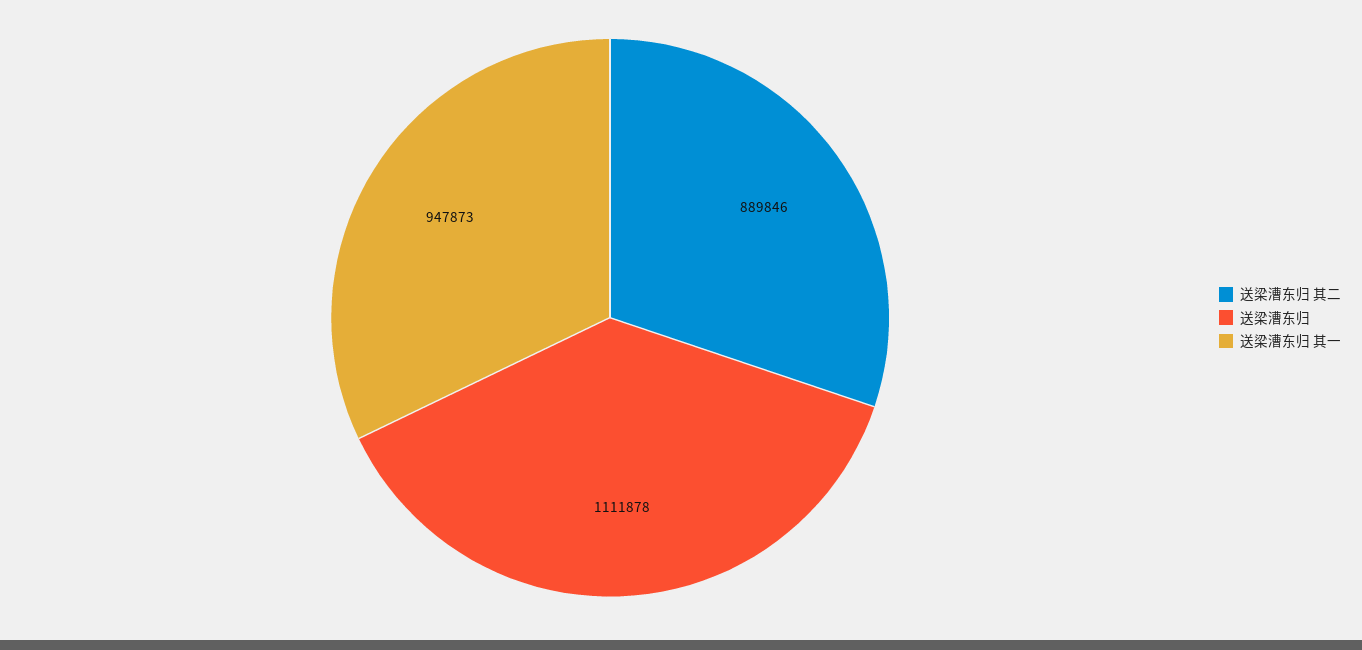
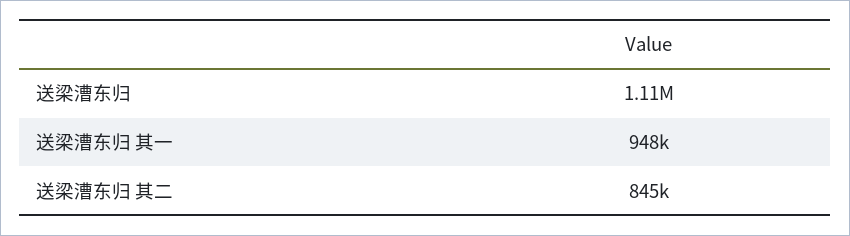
送梁漕东归 其二: 889846 -> 845000

